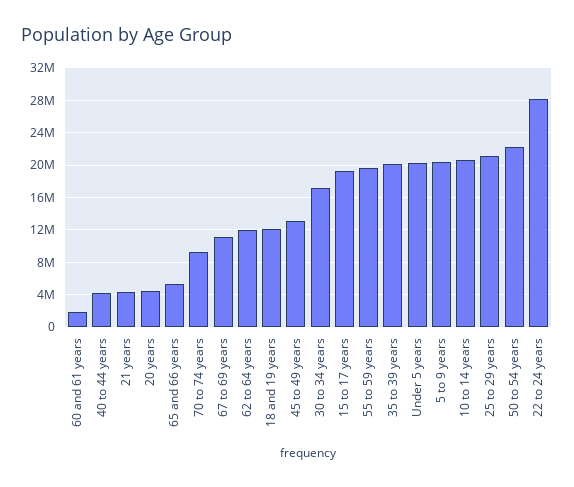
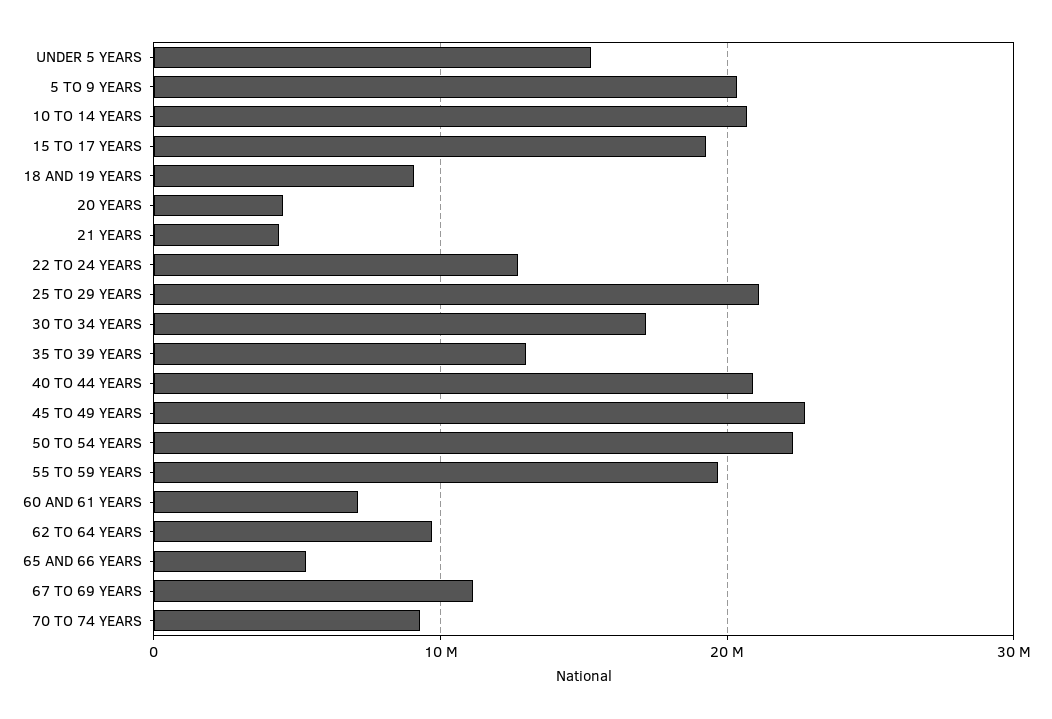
60 and 61 years: 2000000 -> 7000000
40 to 44 years: 4000000 -> 21000000
62 to 64 years: 12000000 -> 10000000
18 and 19 years: 12000000 -> 9000000
45 to 49 years: 13000000 -> 23000000
35 to 39 years: 20000000 -> 13000000
Under 5 years: 20000000 -> 15000000
22 to 24 years: 28000000 -> 13000000

